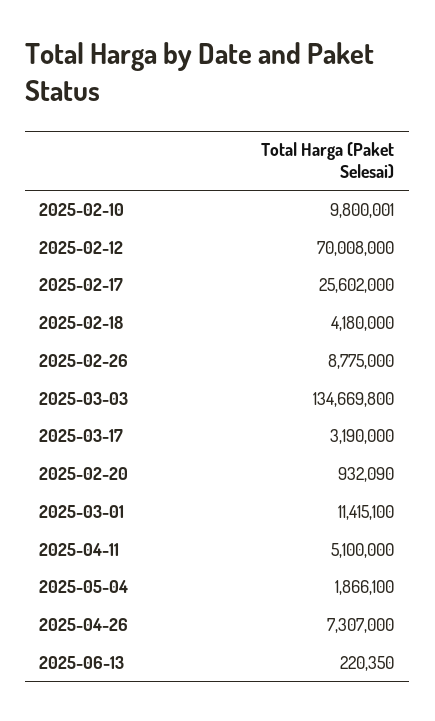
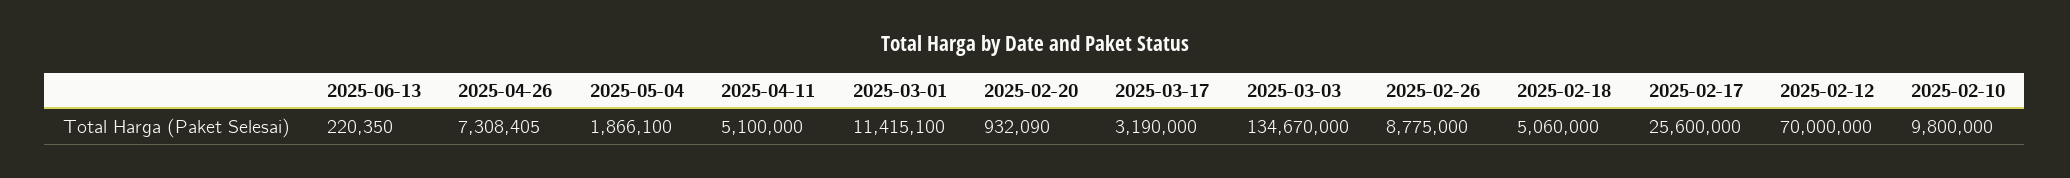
2025-02-10: 9800001 -> 9800000
2025-02-12: 70008000 -> 70000000
2025-02-17: 25602000 -> 25600000
2025-02-18: 4180000 -> 5060000
2025-03-03: 134669800 -> 134670000
2025-04-26: 7307000 -> 7308405

